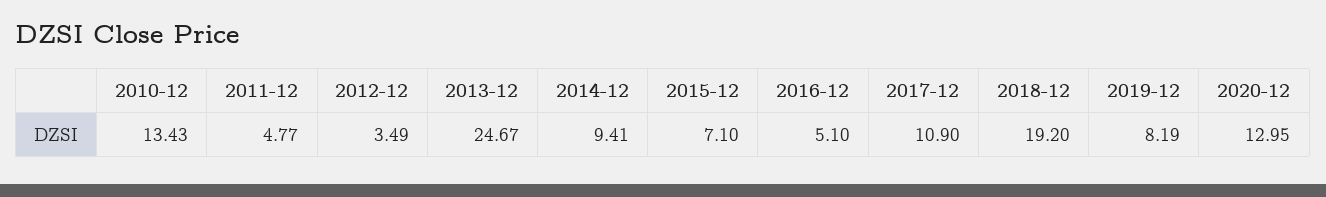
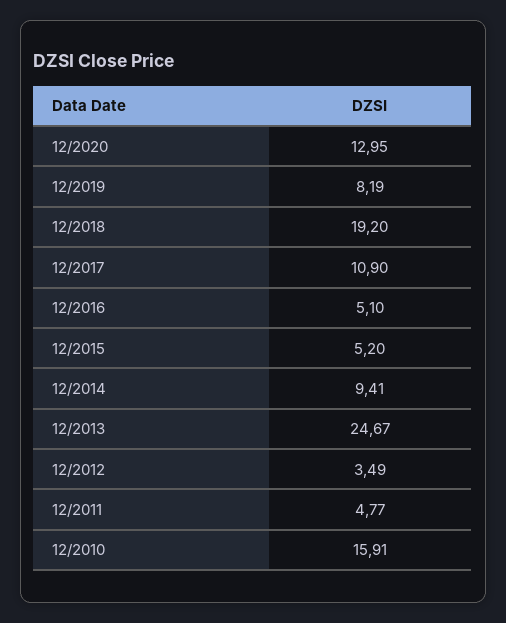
2010-12: 13.43 -> 15.91
2015-12: 7.1 -> 5.2

